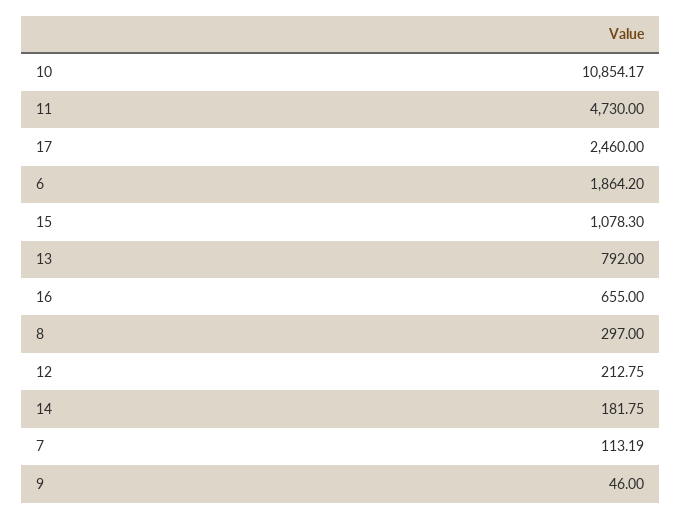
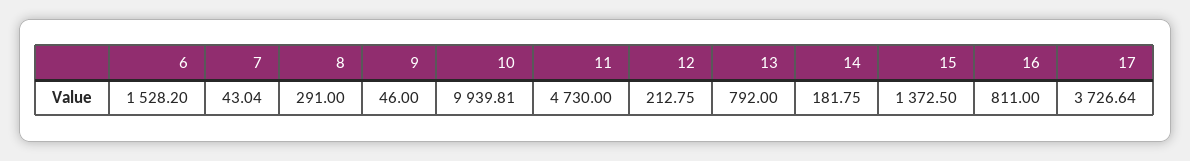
10: 10854.17 -> 9939.81
17: 2460 -> 3726.64
6: 1864.2 -> 1528.2
15: 1078.3 -> 1372.5
16: 655 -> 811
8: 297 -> 291
7: 113.19 -> 43.04

